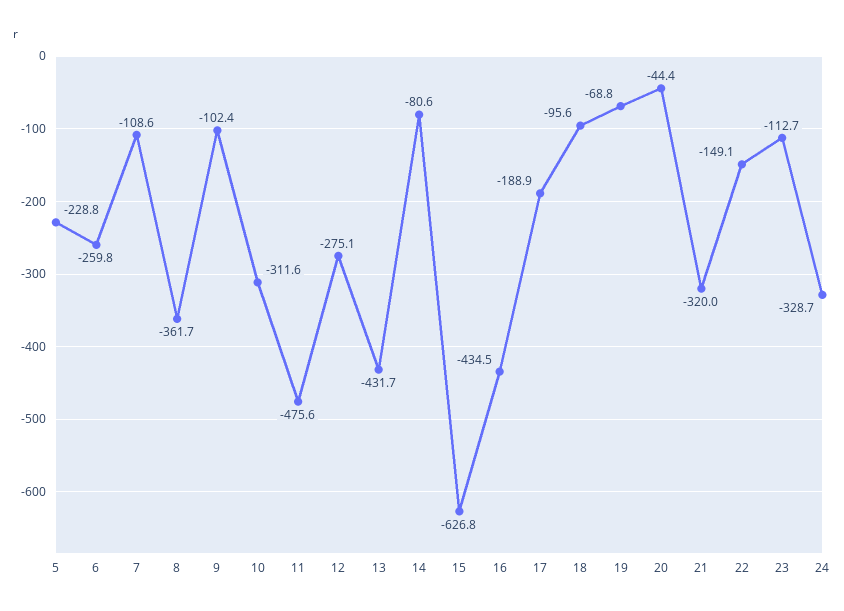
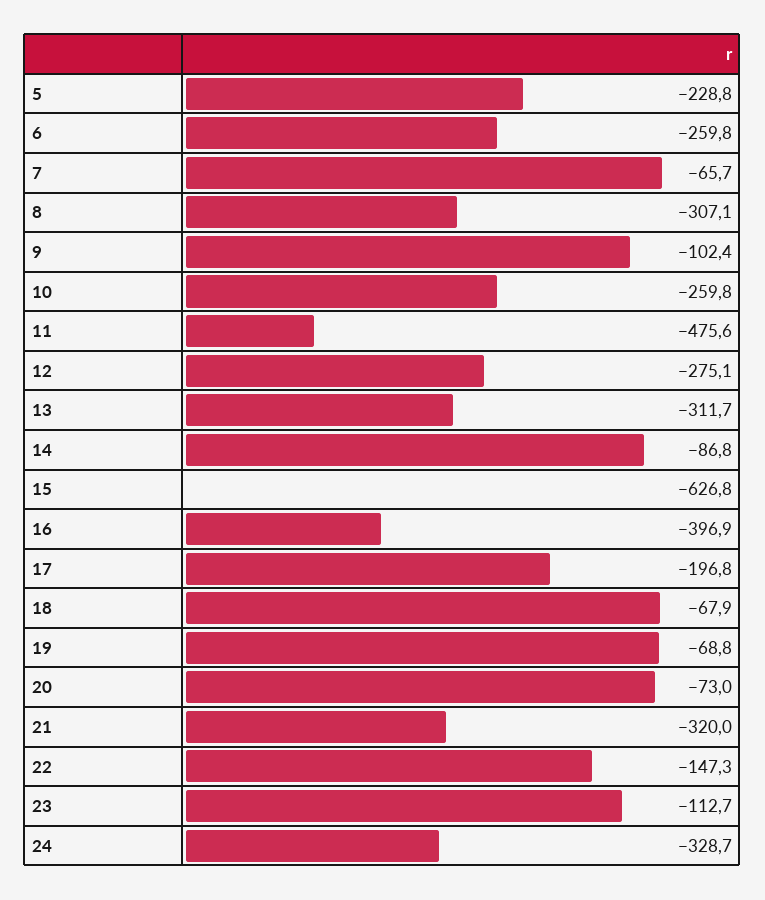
7: -108.6 -> -65.7
8: -361.7 -> -307.1
10: -311.6 -> -259.8
13: -431.7 -> -311.7
14: -80.6 -> -86.8
16: -434.5 -> -396.9
17: -188.9 -> -196.8
18: -95.6 -> -67.9
20: -44.4 -> -73
22: -149.1 -> -147.3

